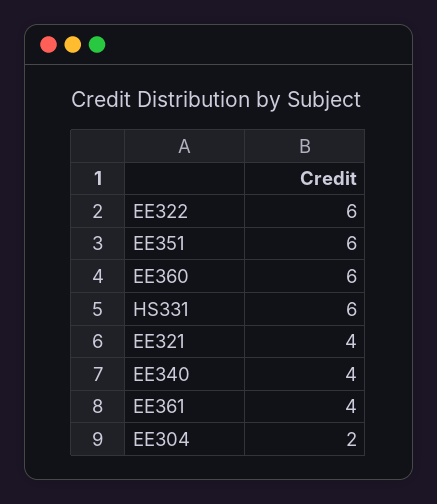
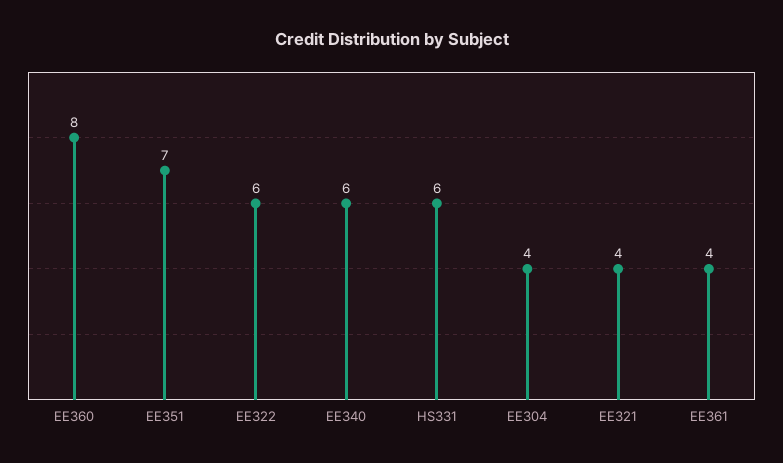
EE351: 6 -> 7
EE360: 6 -> 8
EE340: 4 -> 6
EE304: 2 -> 4

